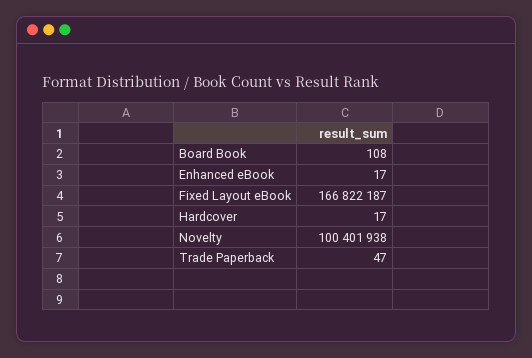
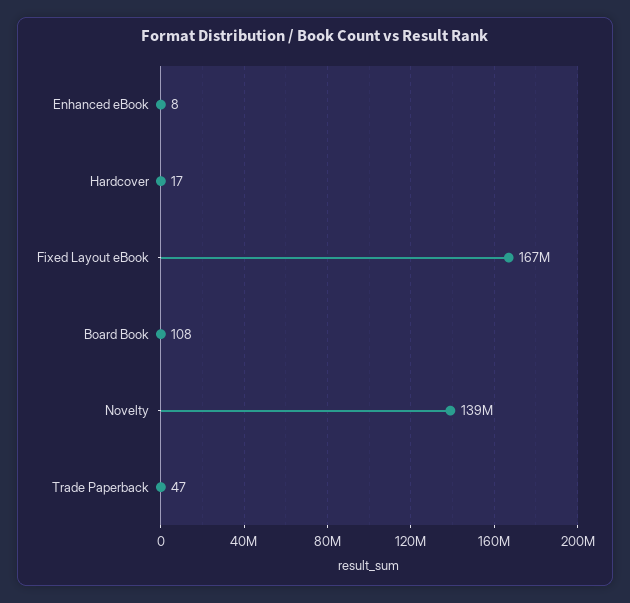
Enhanced eBook: 17 -> 8
Novelty: 100401938 -> 139000000

